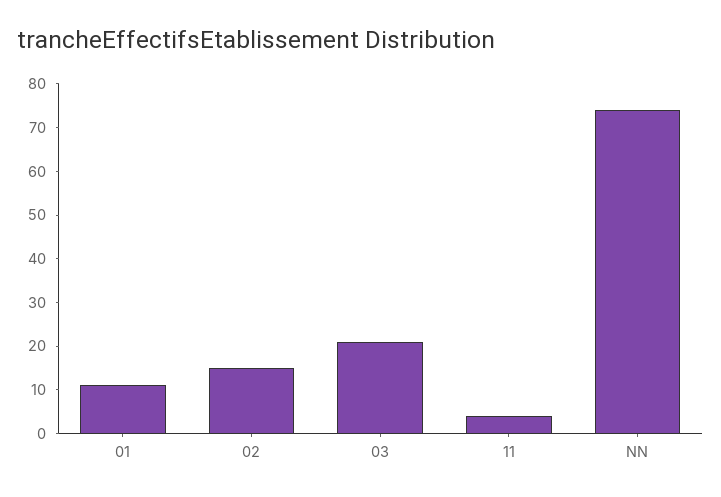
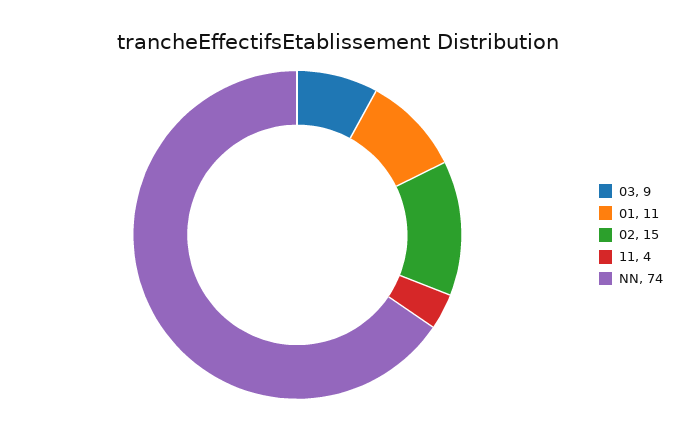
03: 20 -> 9

